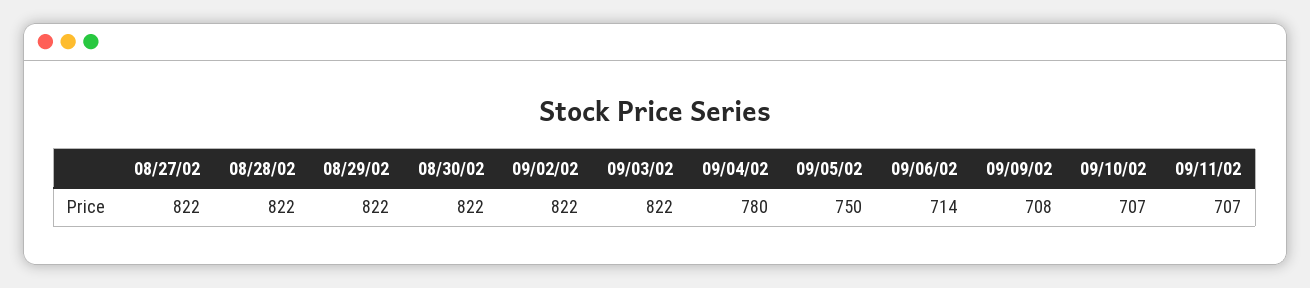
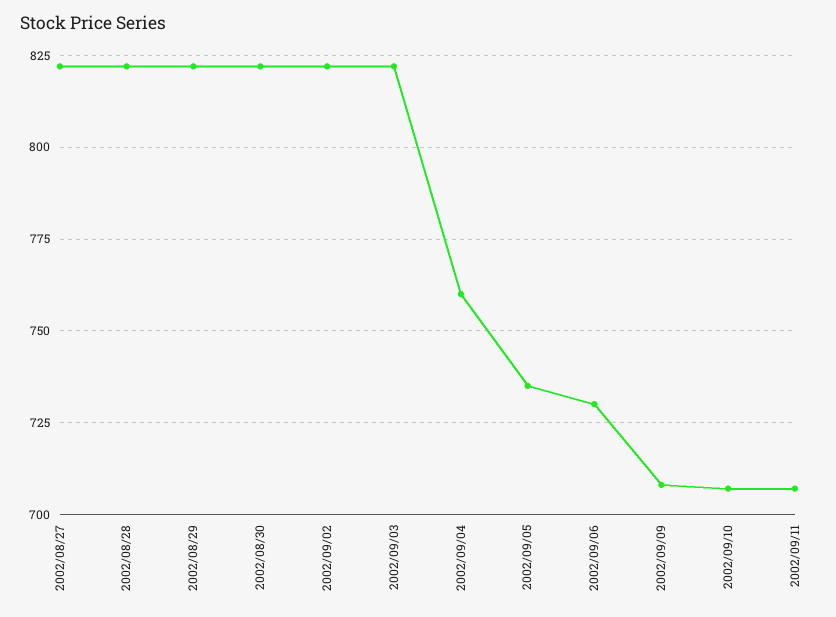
09/04/02: 780 -> 760
09/05/02: 750 -> 735
09/06/02: 714 -> 730

